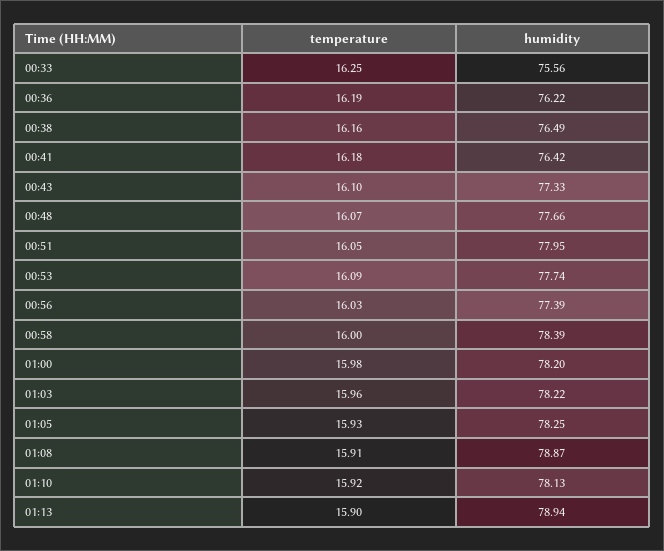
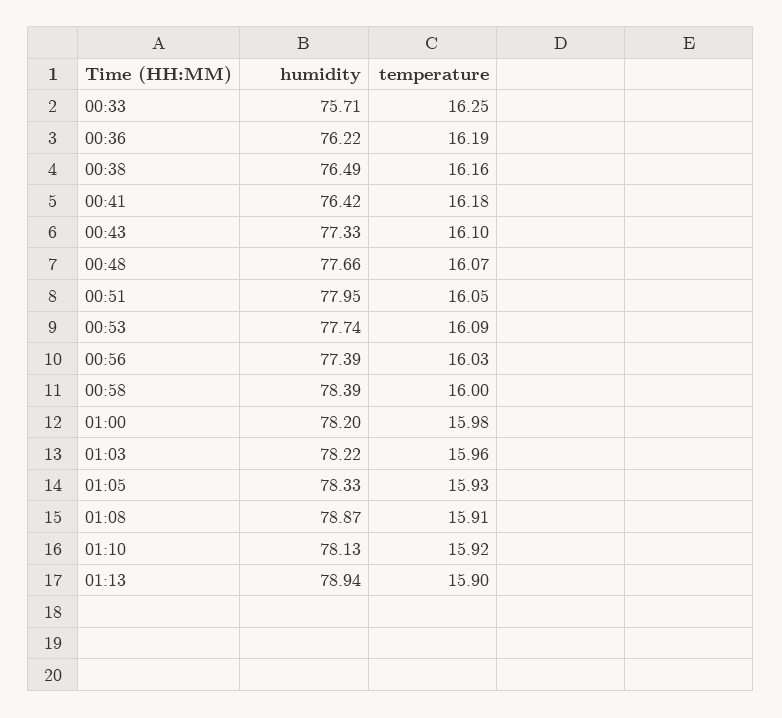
humidity, 00:33: 75.56 -> 75.71
humidity, 01:05: 78.25 -> 78.33

